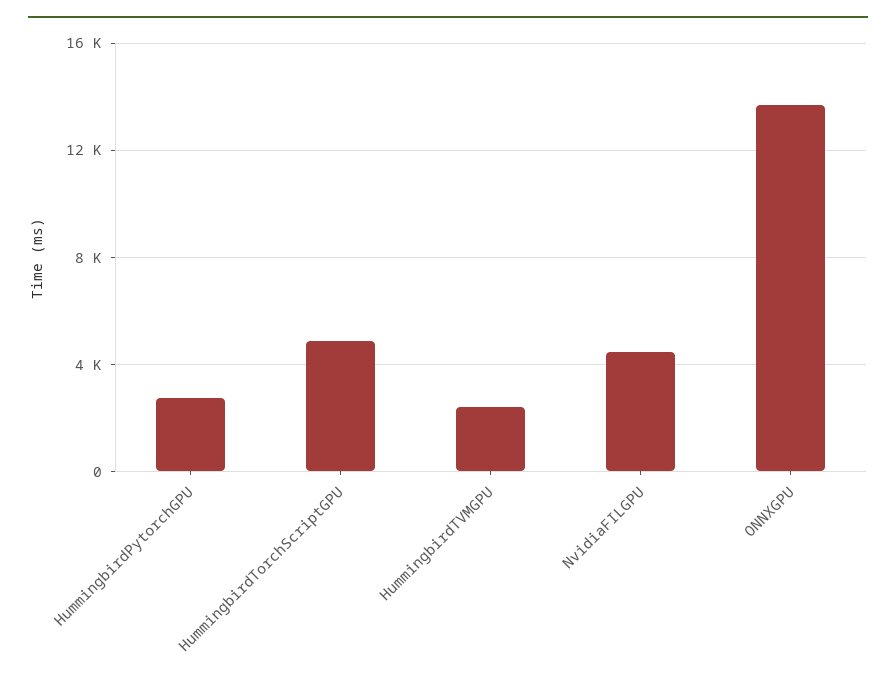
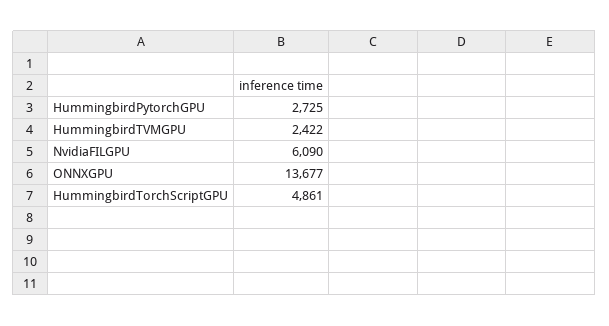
NvidiaFILGPU: 4500 -> 6090

